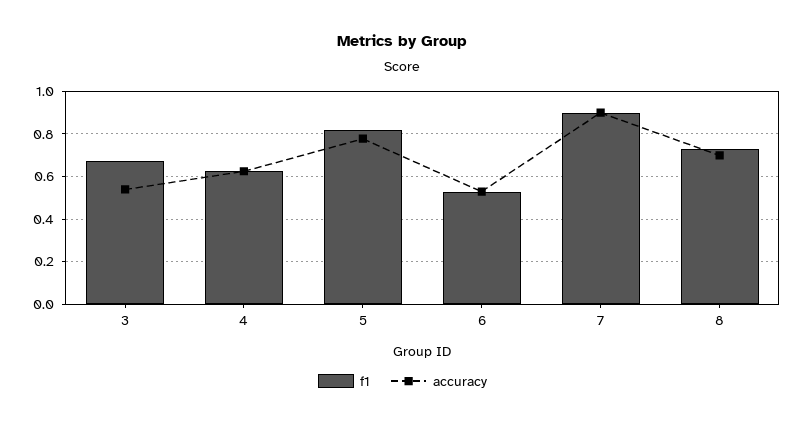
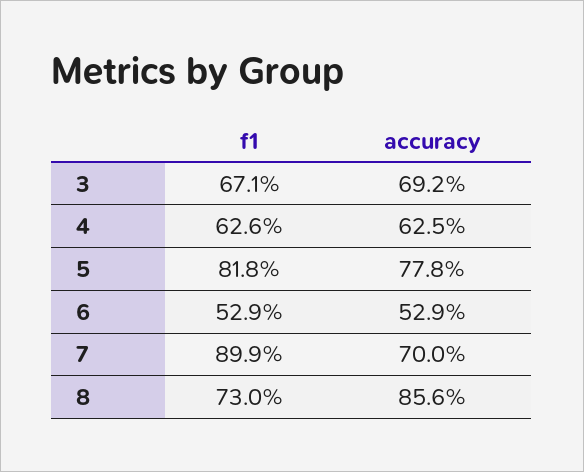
accuracy, 3: 0.55 -> 0.692
accuracy, 7: 0.9 -> 0.7
accuracy, 8: 0.7 -> 0.856

